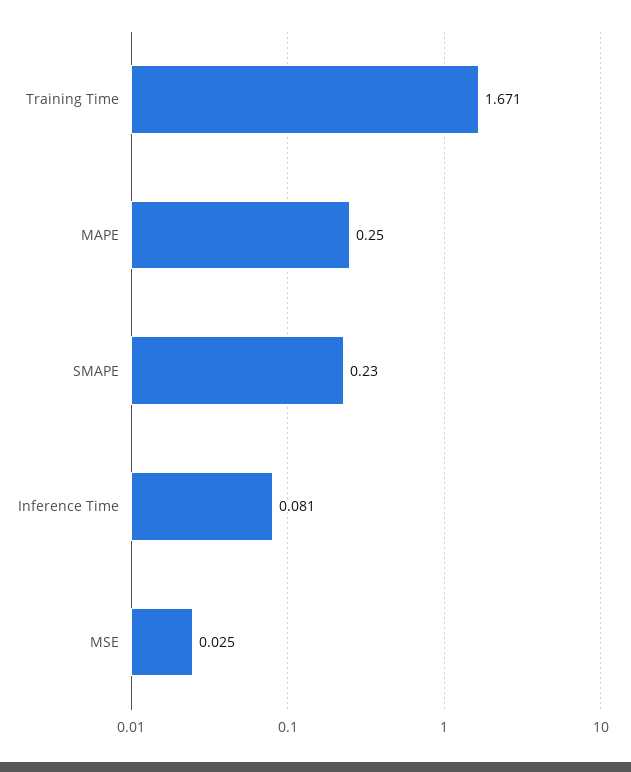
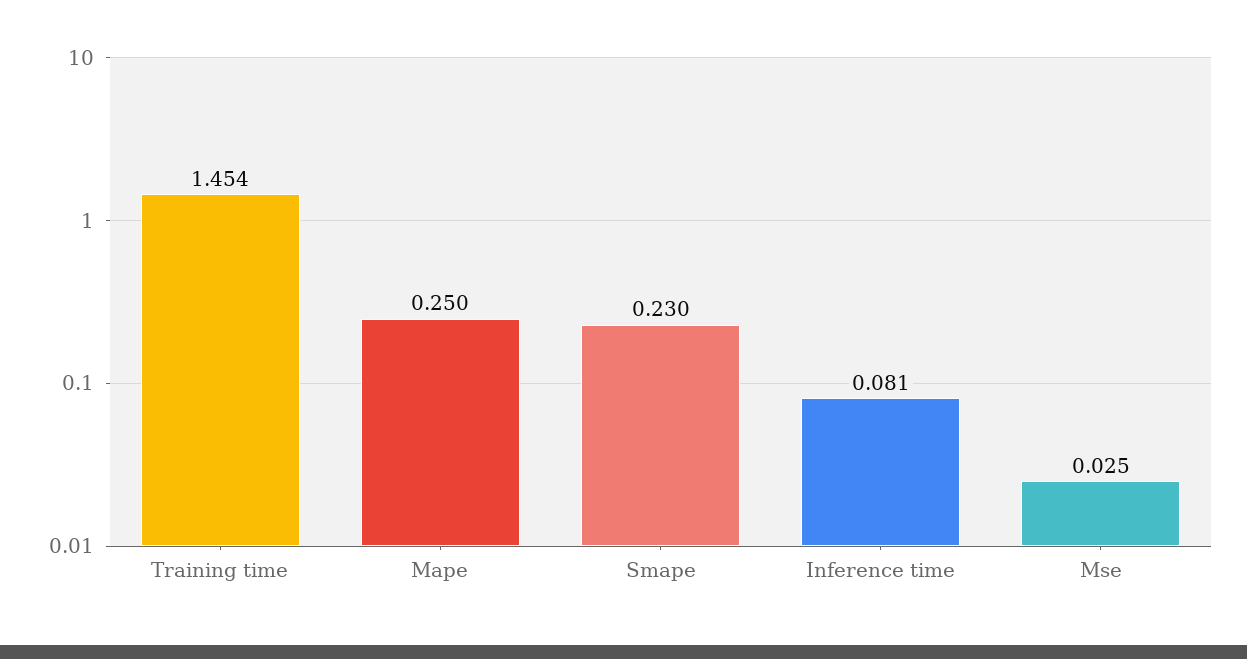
Training Time: 1.671 -> 1.454

